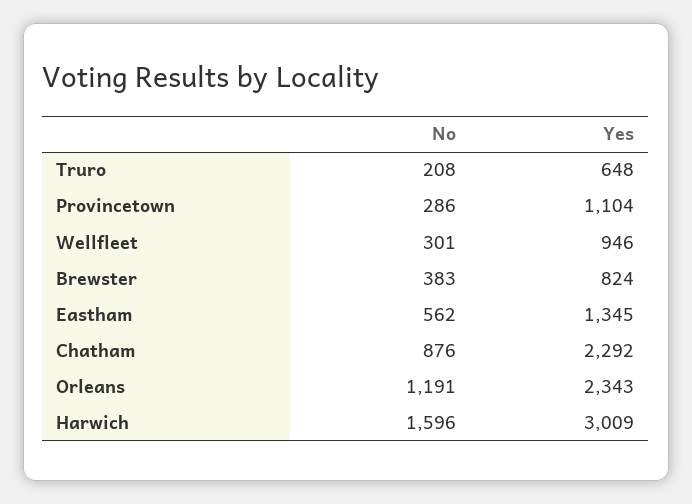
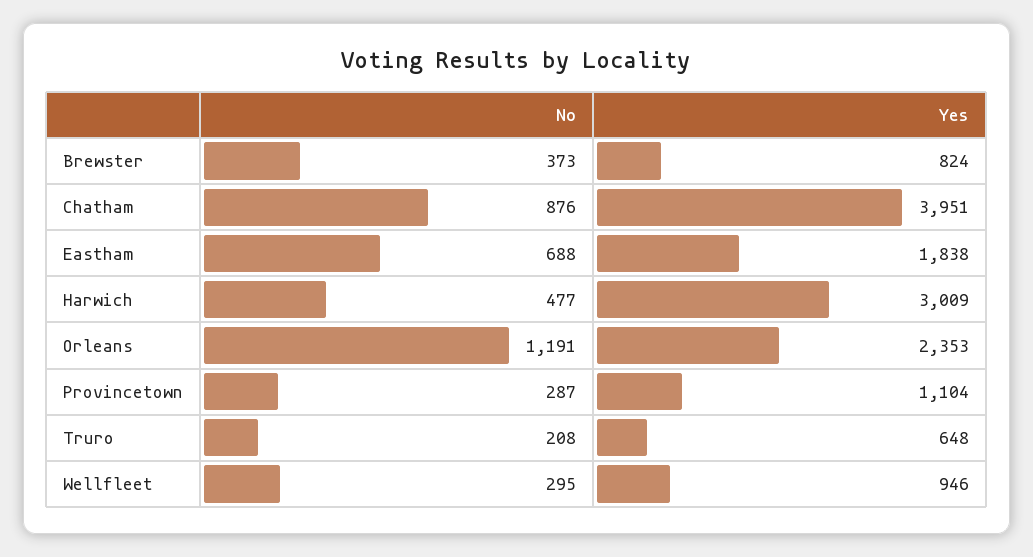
No, Provincetown: 286 -> 287
No, Wellfleet: 301 -> 295
No, Brewster: 383 -> 373
No, Eastham: 562 -> 688
Yes, Eastham: 1345 -> 1838
Yes, Chatham: 2292 -> 3951
Yes, Orleans: 2343 -> 2353
No, Harwich: 1596 -> 477

